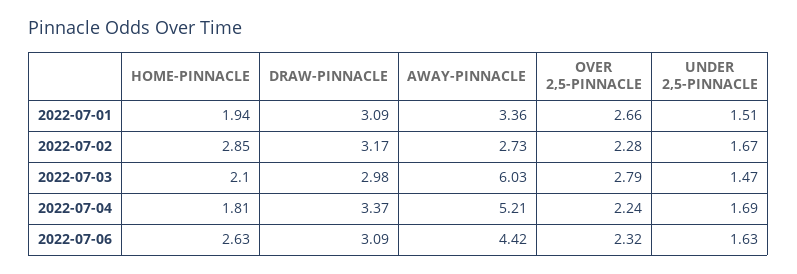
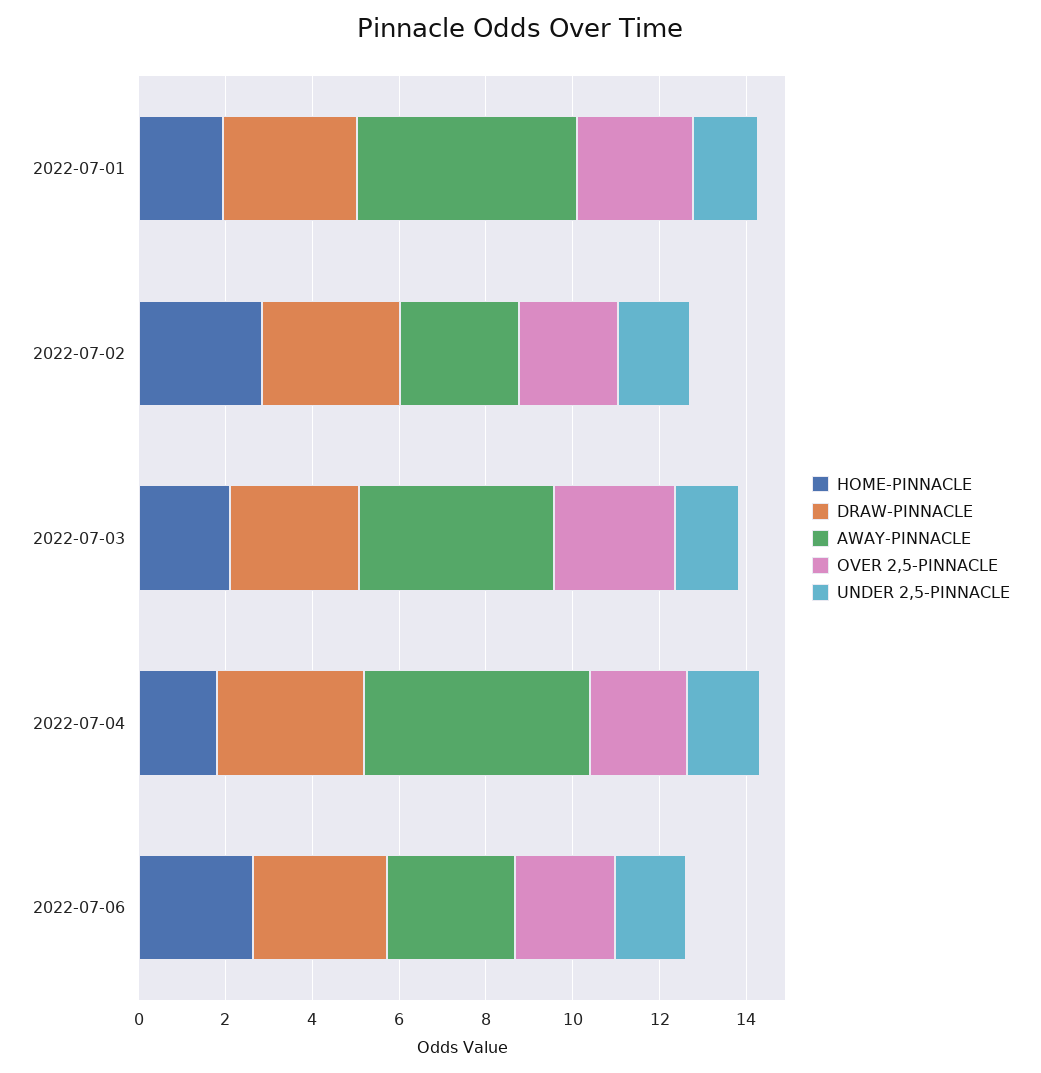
AWAY-PINNACLE, 2022-07-01: 3.36 -> 5
AWAY-PINNACLE, 2022-07-03: 6.03 -> 4.5
AWAY-PINNACLE, 2022-07-06: 4.42 -> 3

